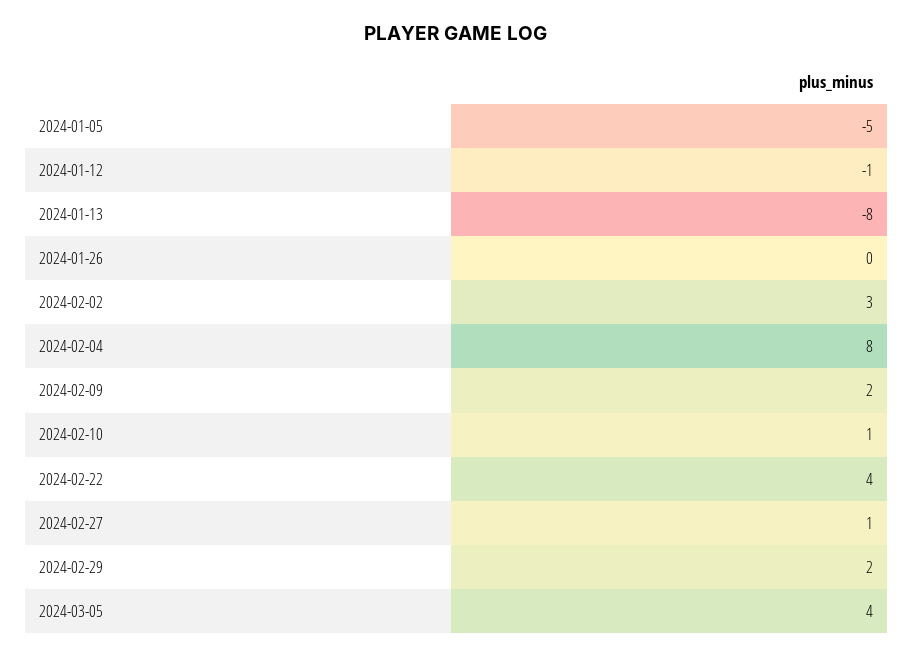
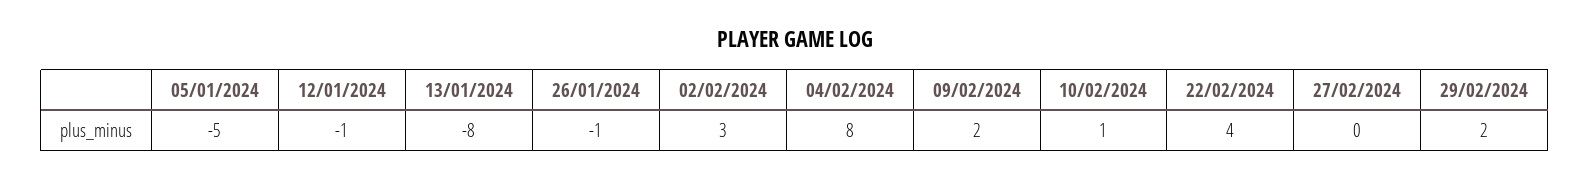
2024-01-26: 0 -> -1
2024-02-27: 1 -> 0
2024-03-05: 4 -> none

